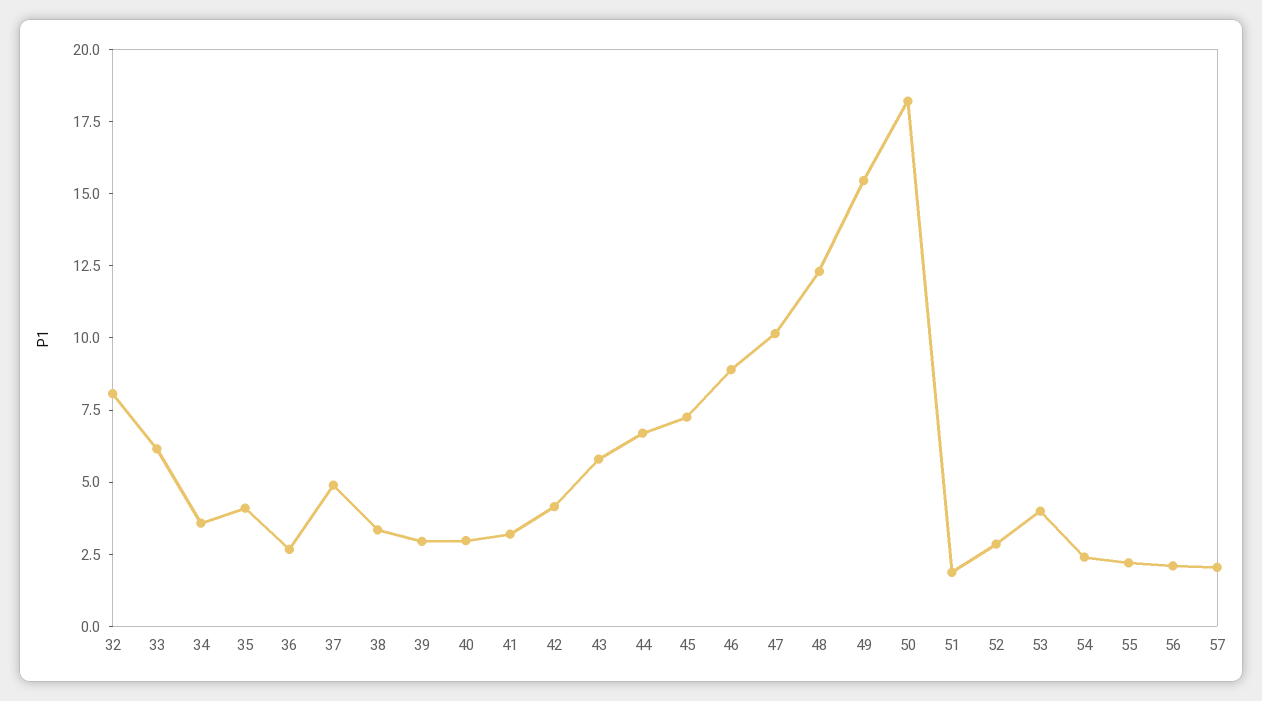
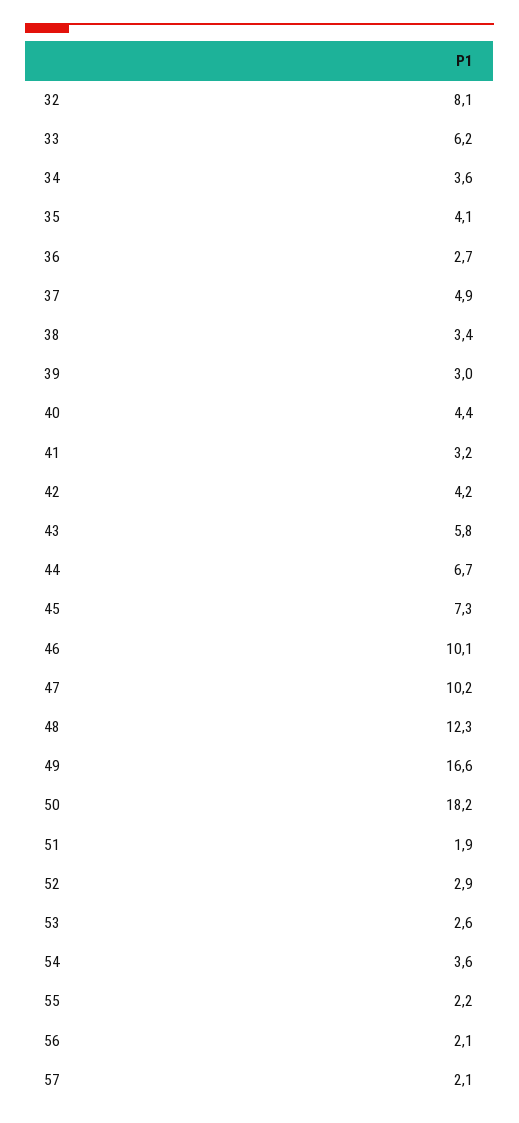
40: 3 -> 4.4
46: 9 -> 10.1
49: 15.5 -> 16.6
53: 4 -> 2.6
54: 2.5 -> 3.6

